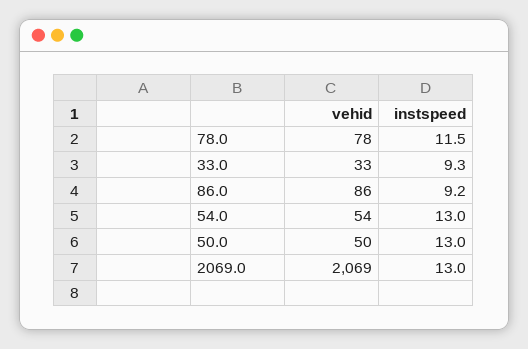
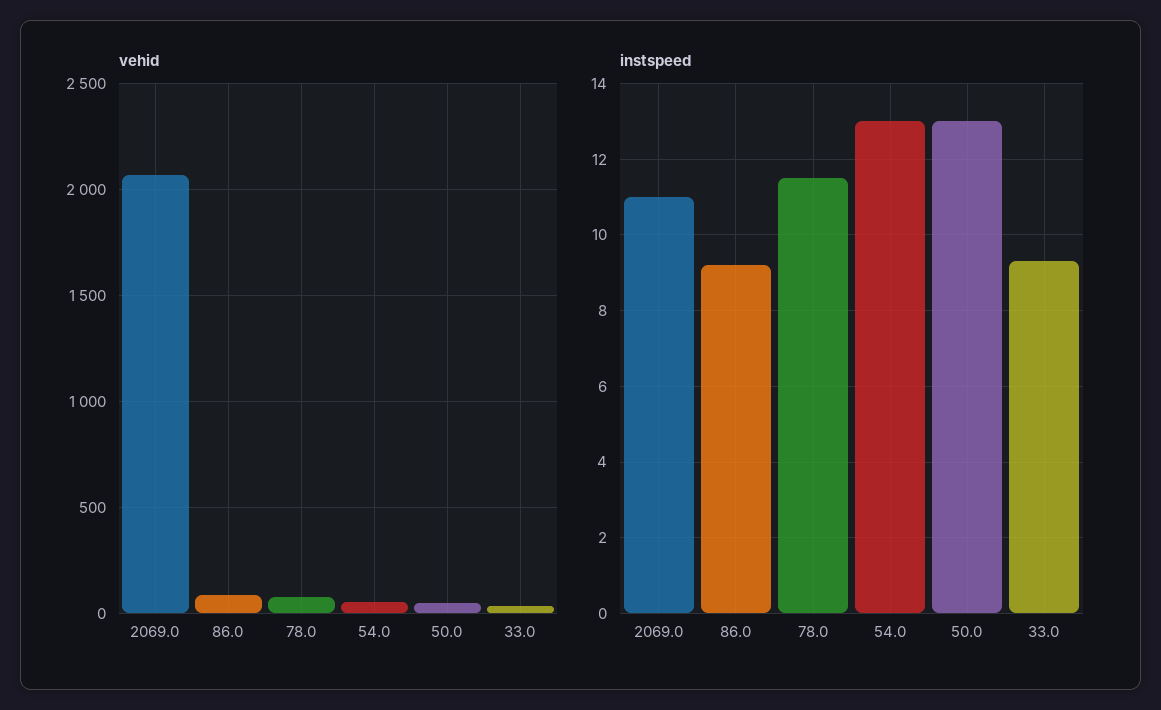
instspeed, 2069.0: 13 -> 11

